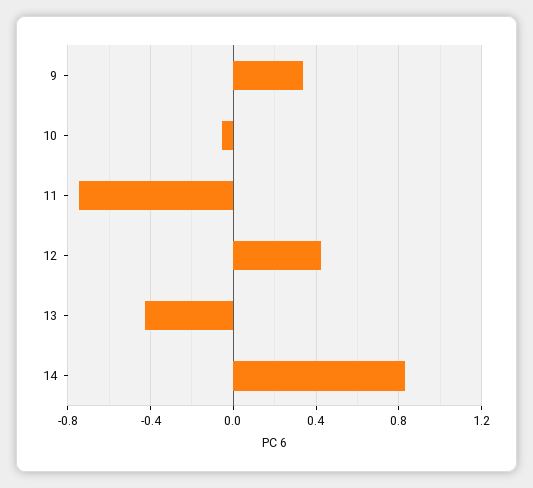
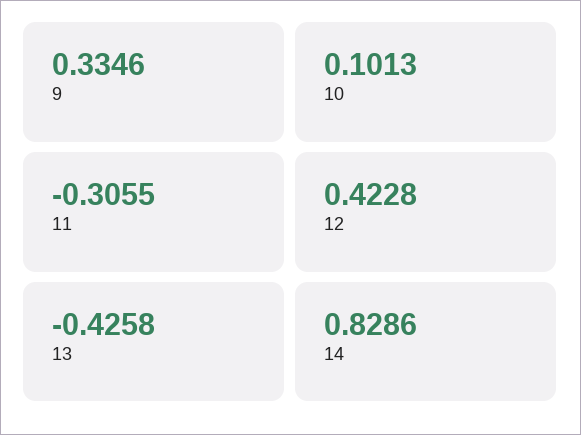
10: -0.05 -> 0.1013
11: -0.75 -> -0.3055

